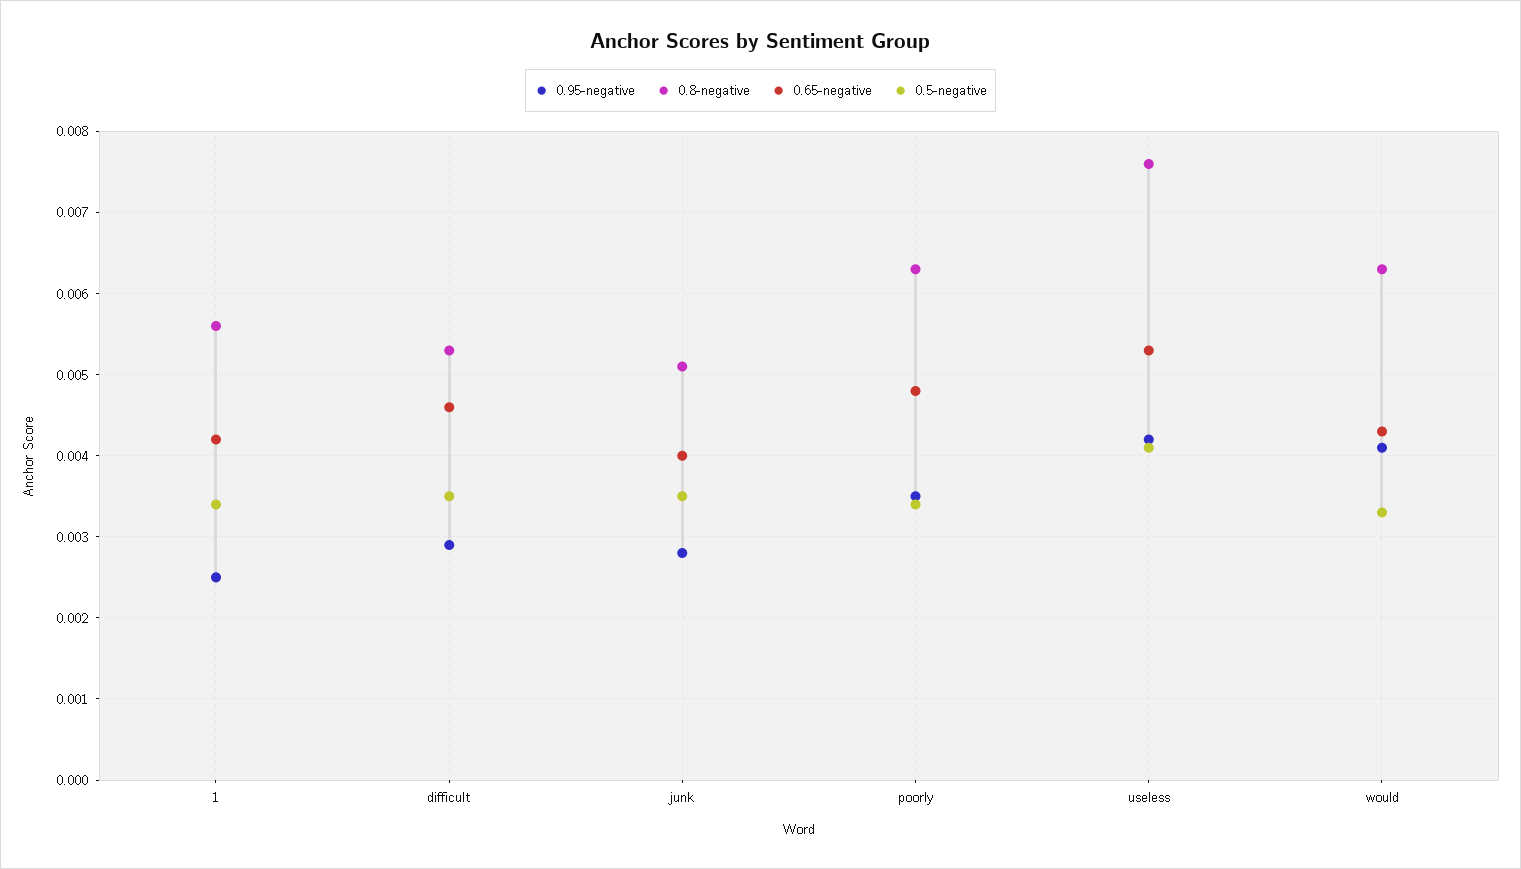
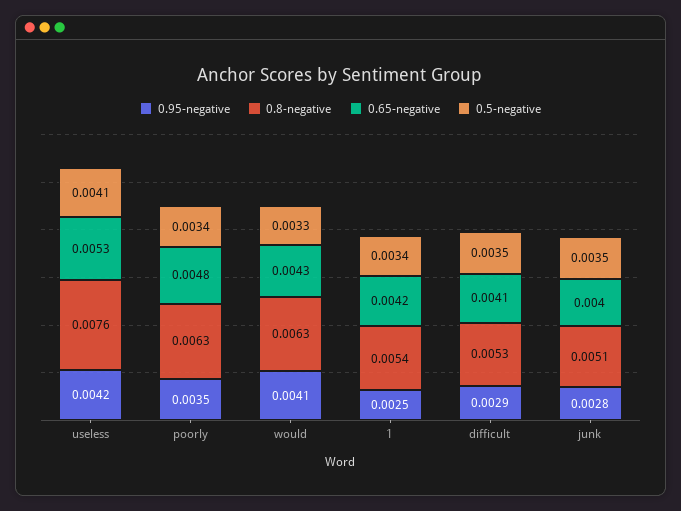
0.8-negative, 1: 0.0056 -> 0.0054
0.65-negative, difficult: 0.0046 -> 0.0041

